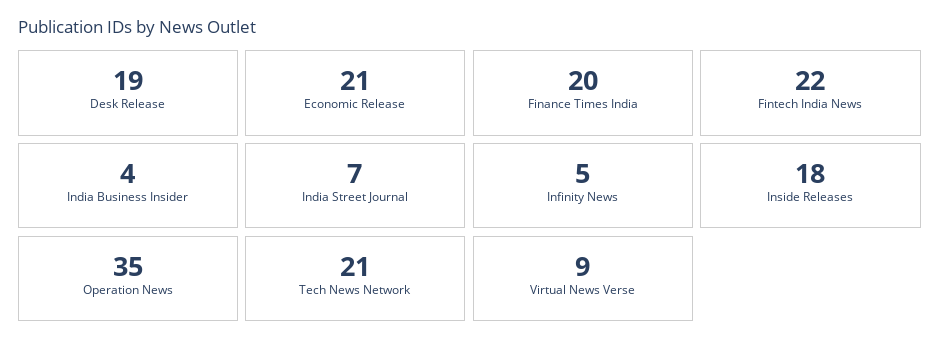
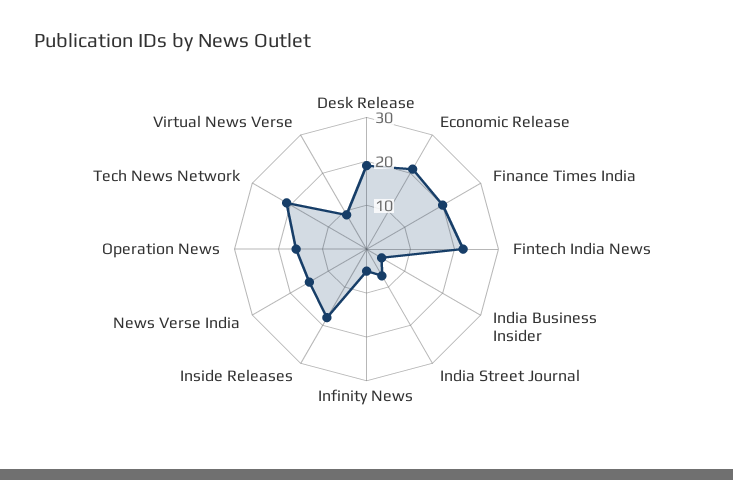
Operation News: 35 -> 15
News Verse India: none -> 15

